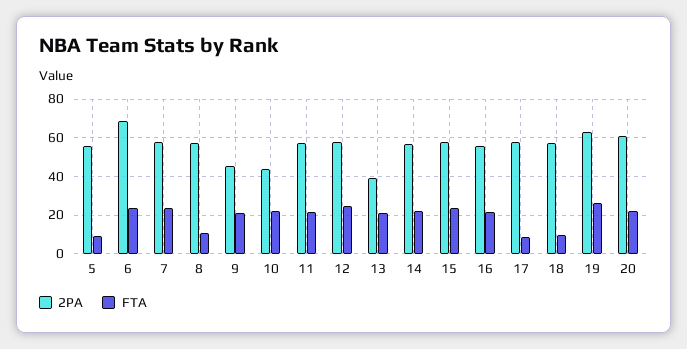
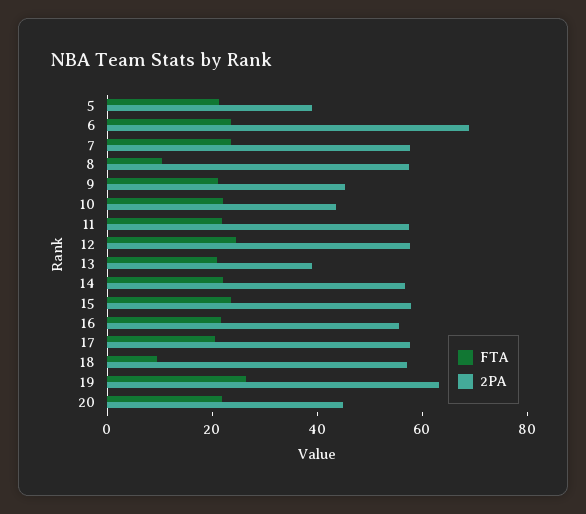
2PA, 5: 55 -> 40
FTA, 5: 10 -> 20
FTA, 17: 10 -> 20
2PA, 20: 60 -> 45

